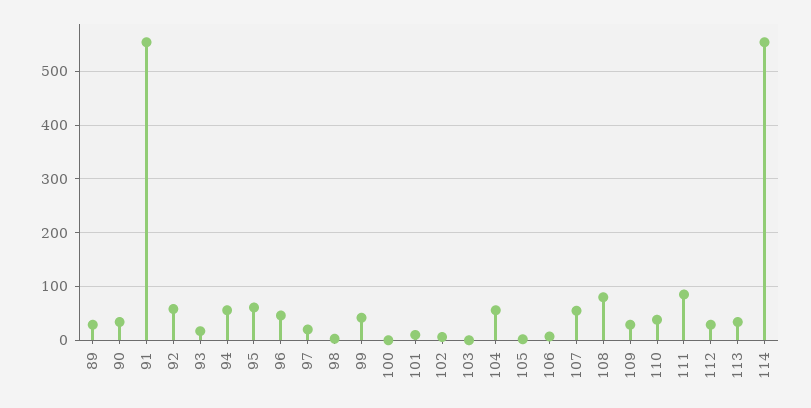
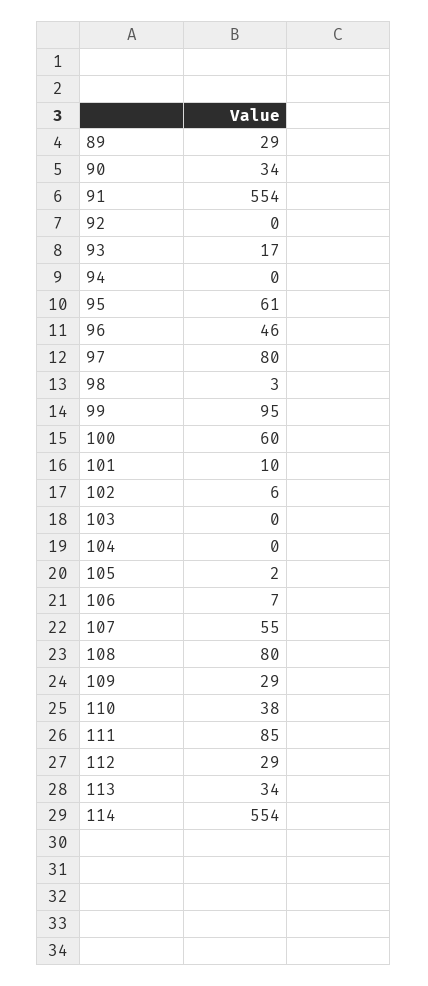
92: 60 -> 0
94: 60 -> 0
97: 20 -> 80
99: 40 -> 95
100: 0 -> 60
104: 60 -> 0

